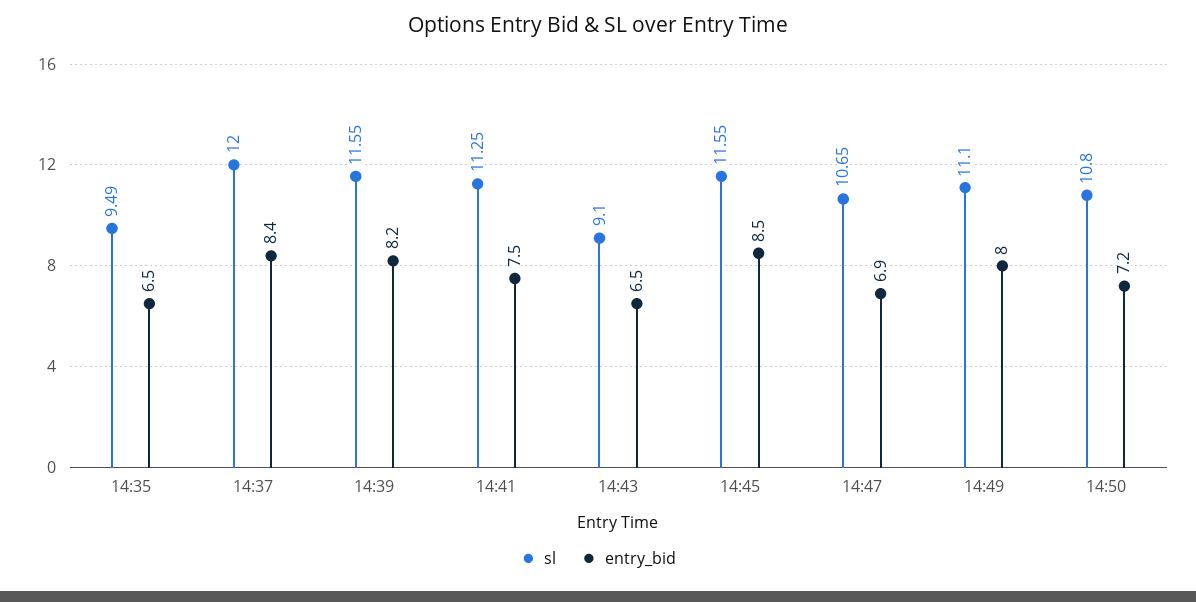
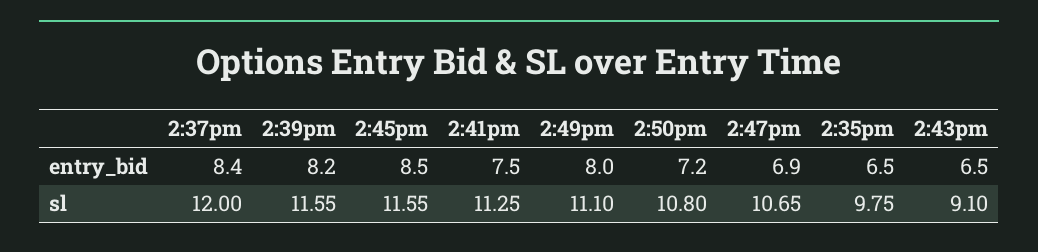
sl, 14:35: 9.49 -> 9.75

